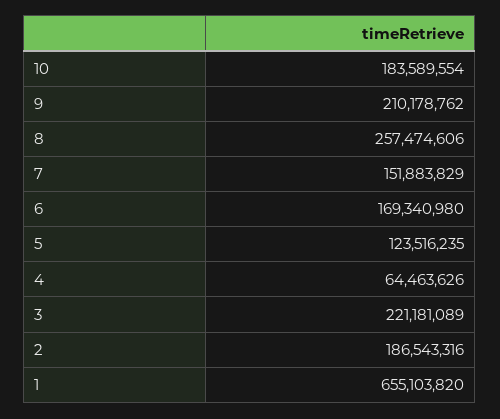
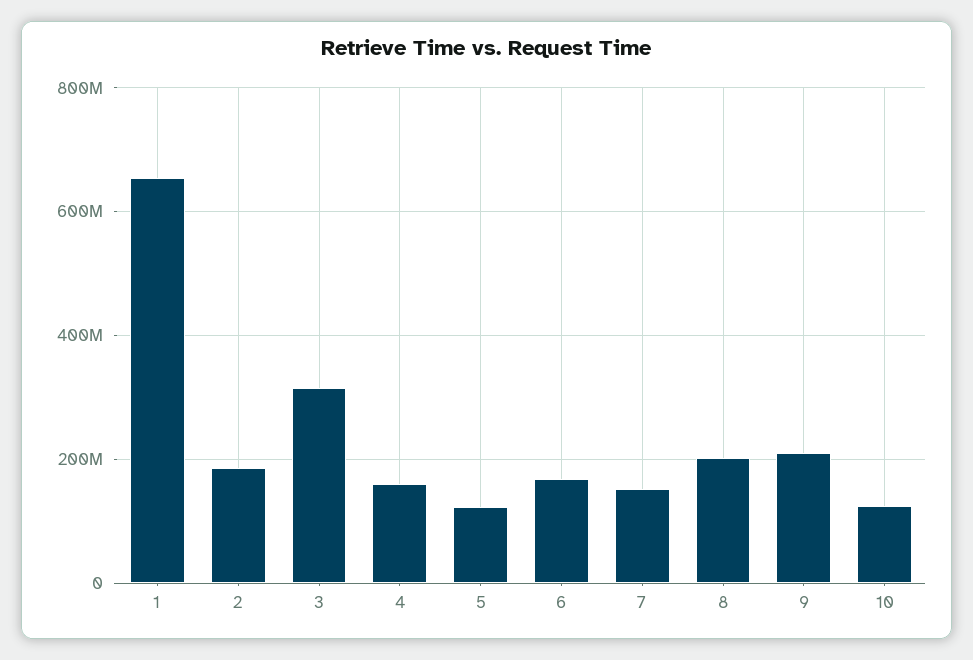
10: 183589554 -> 120000000
8: 257474606 -> 200000000
4: 64463626 -> 160000000
3: 221181089 -> 320000000

